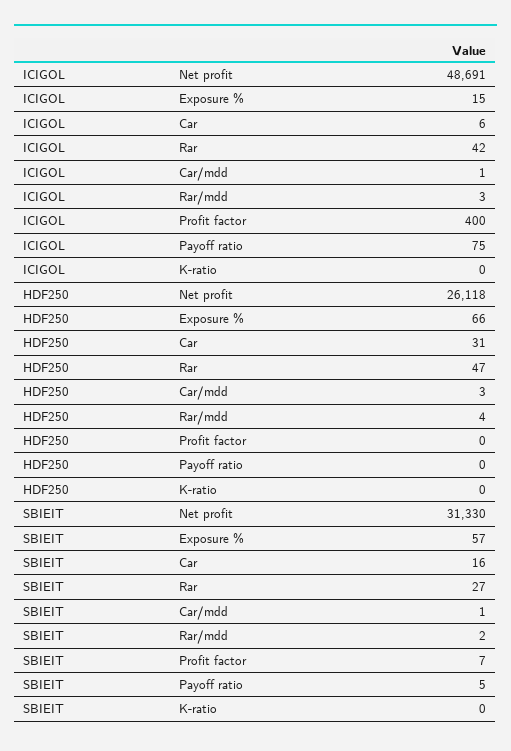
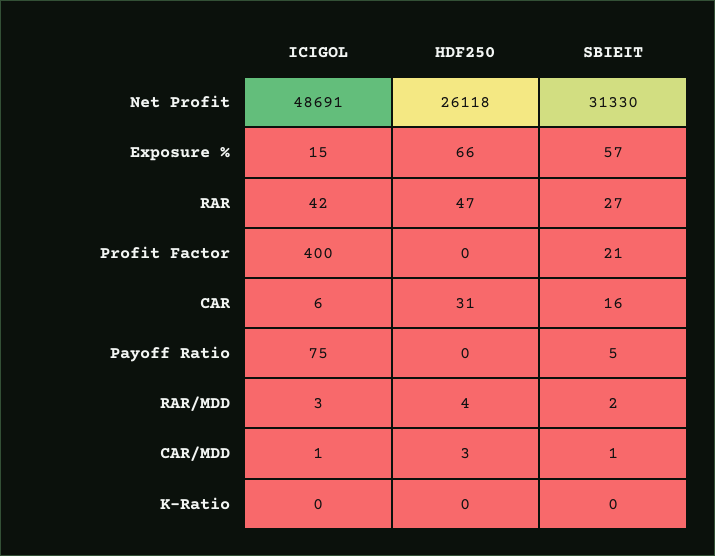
SBIEIT, Profit factor: 7 -> 21

